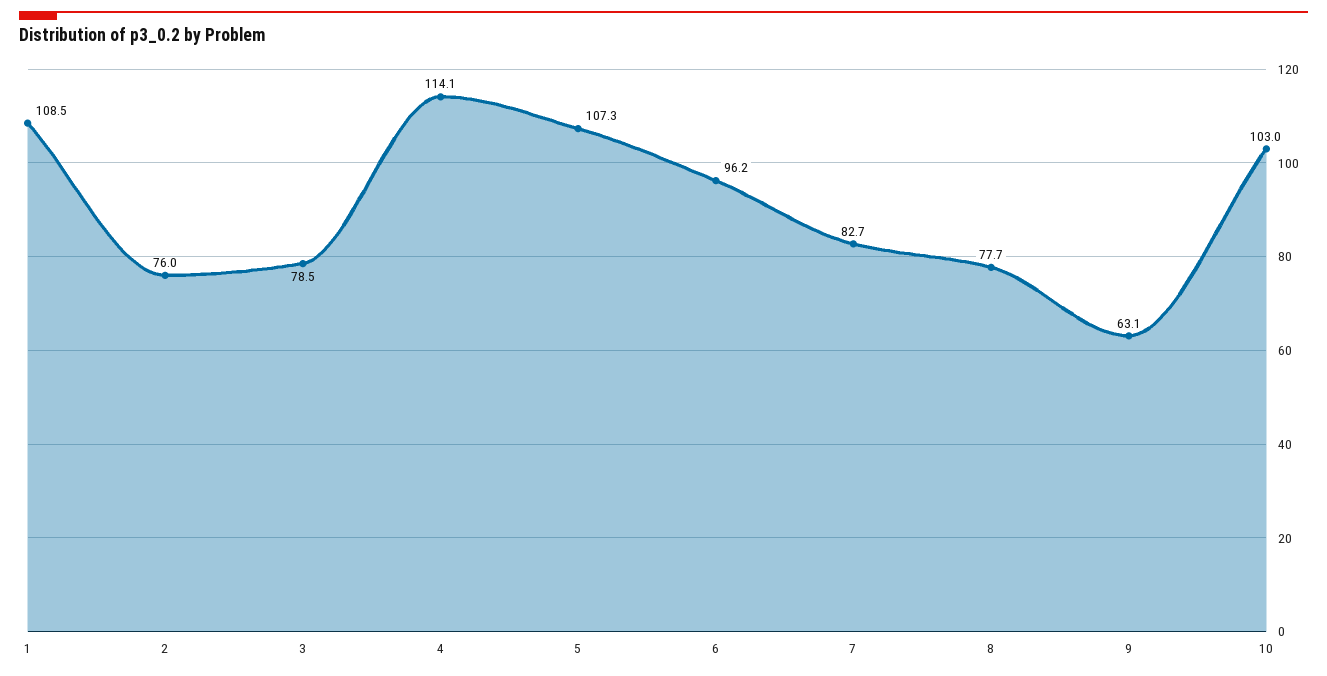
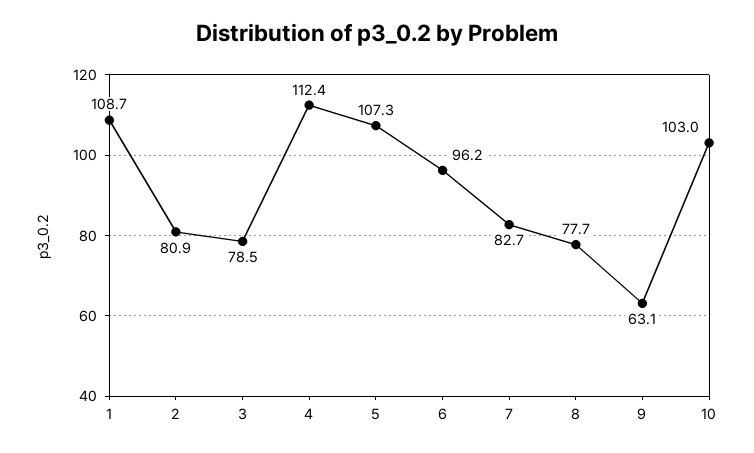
1: 108.5 -> 108.7
2: 76 -> 80.9
4: 114.1 -> 112.4

